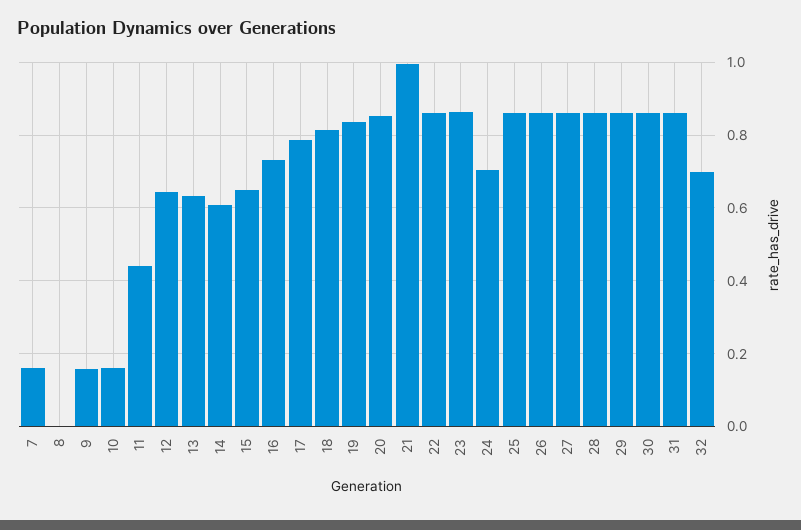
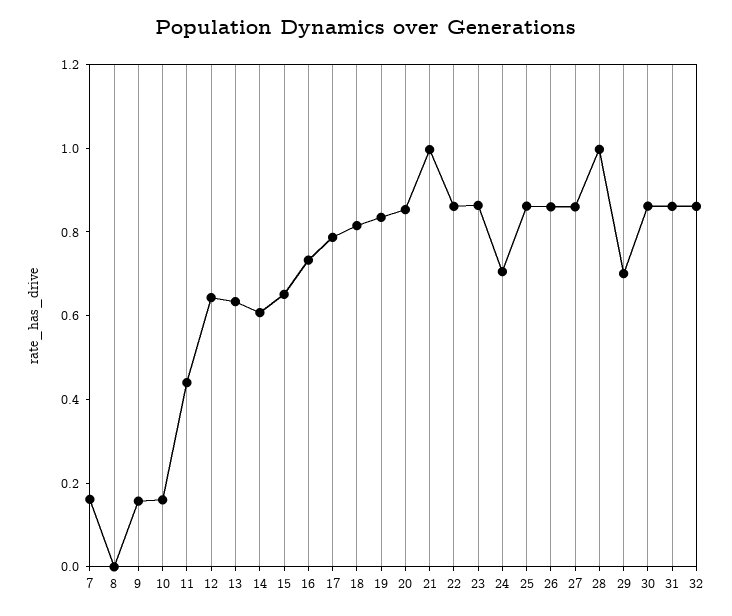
28: 0.86 -> 1
29: 0.86 -> 0.7
32: 0.7 -> 0.85

